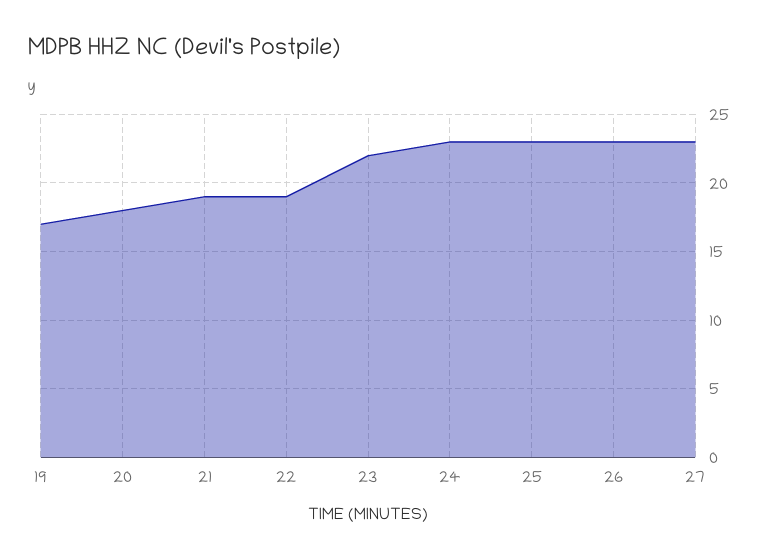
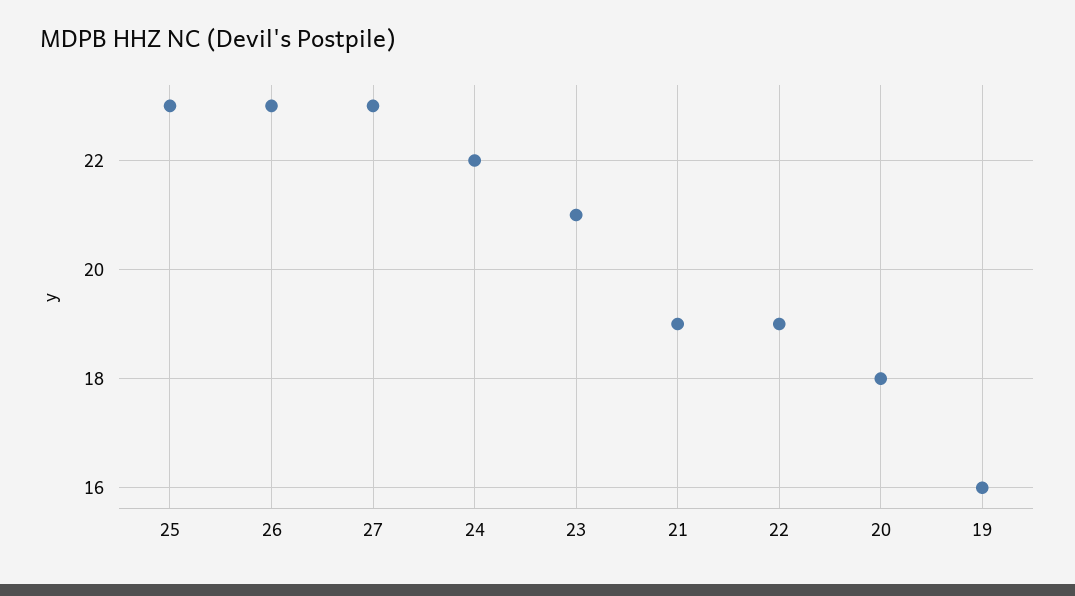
19: 17 -> 16
23: 22 -> 21
24: 23 -> 22

